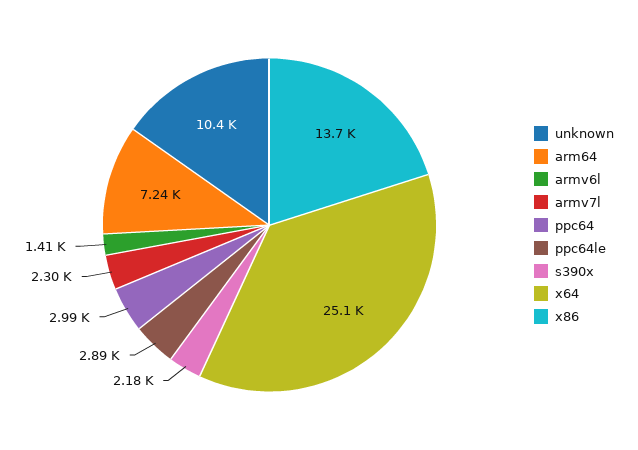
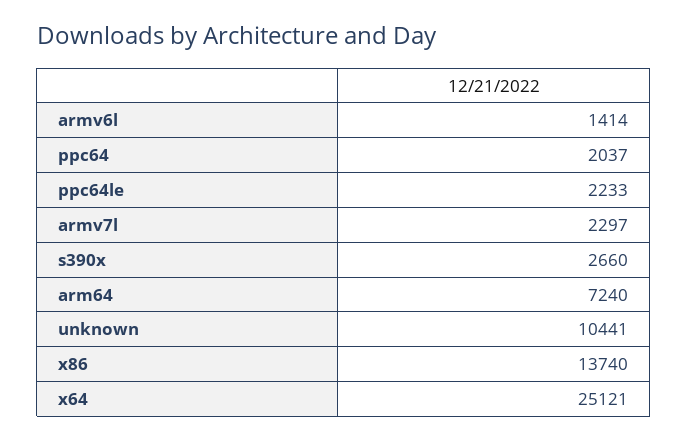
ppc64: 2990 -> 2037
ppc64le: 2890 -> 2233
s390x: 2180 -> 2660

